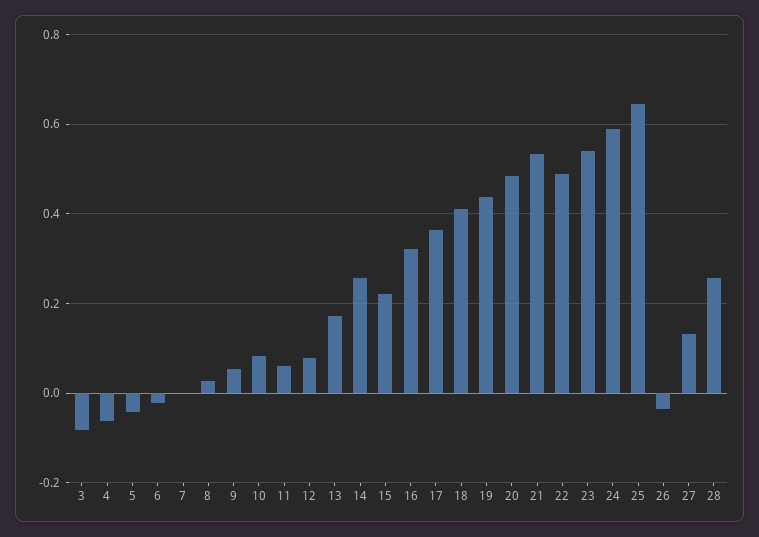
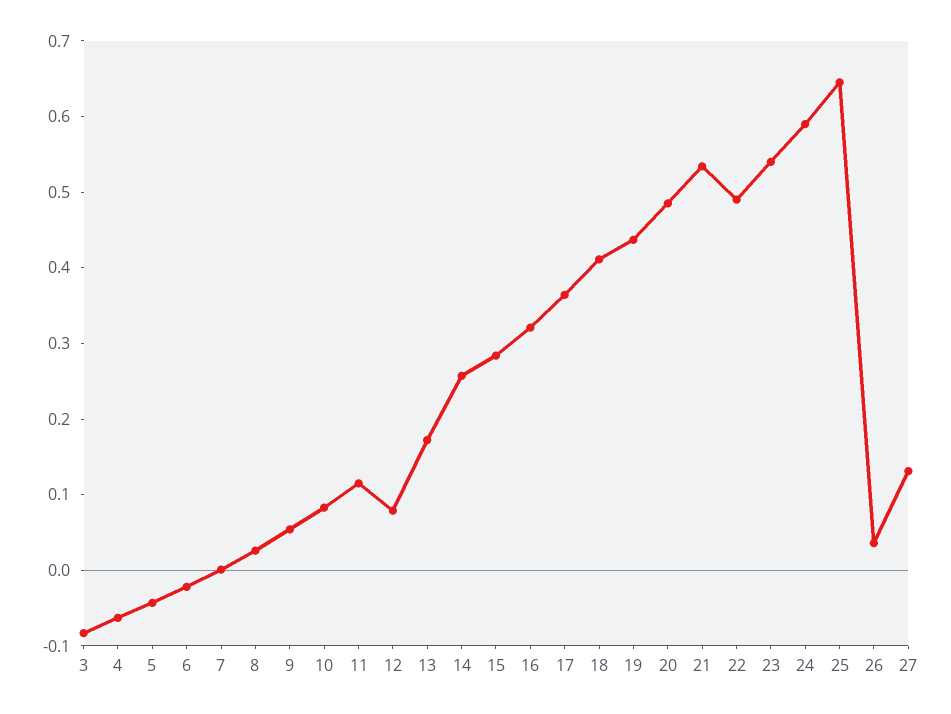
11: 0.06 -> 0.12
15: 0.22 -> 0.28
26: -0.04 -> 0.04
28: 0.26 -> none

